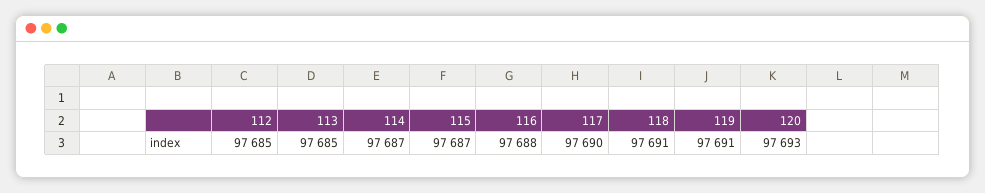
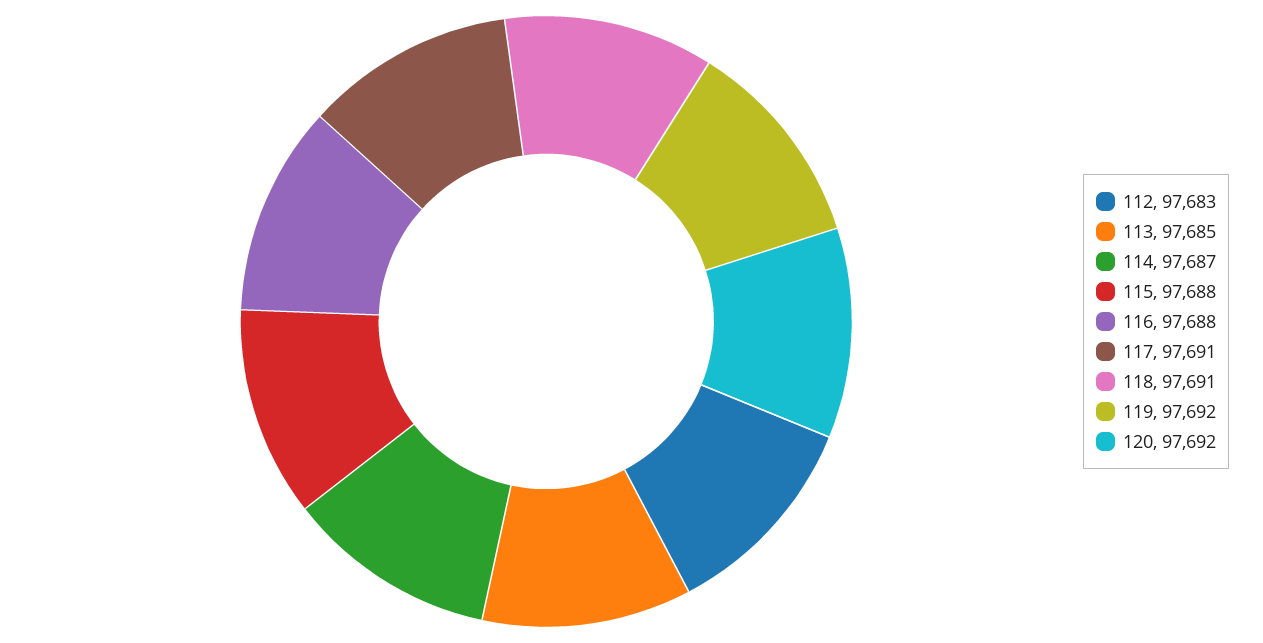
112: 97685 -> 97683
115: 97687 -> 97688
117: 97690 -> 97691
119: 97691 -> 97692
120: 97693 -> 97692

